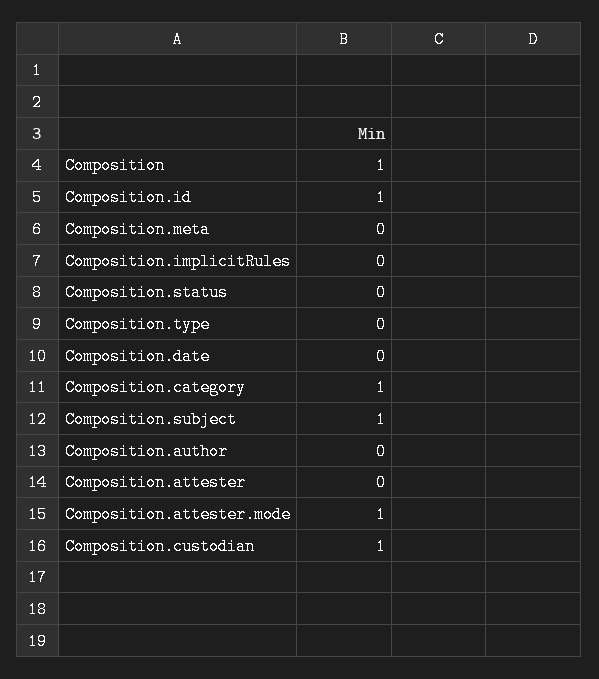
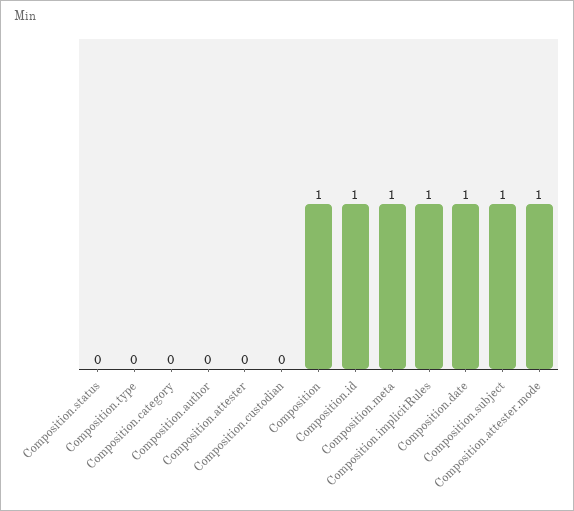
Composition.meta: 0 -> 1
Composition.implicitRules: 0 -> 1
Composition.date: 0 -> 1
Composition.category: 1 -> 0
Composition.custodian: 1 -> 0

